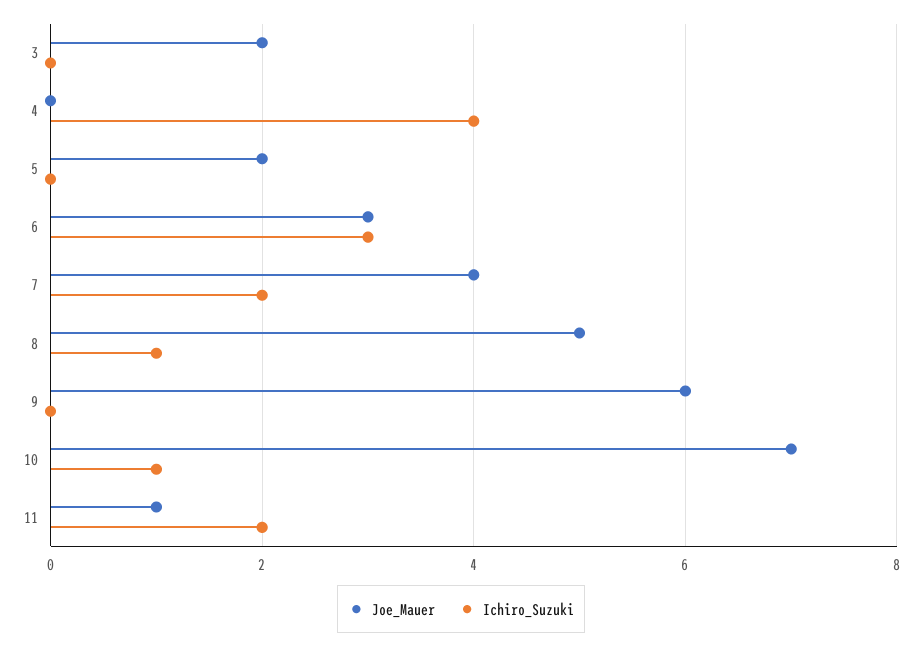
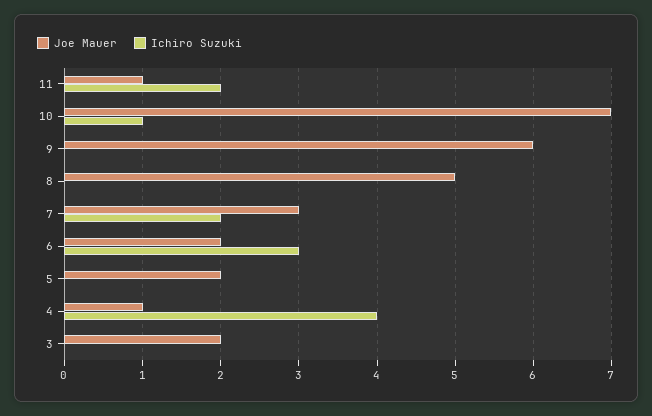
Joe_Mauer, 4: 0 -> 1
Joe_Mauer, 6: 3 -> 2
Joe_Mauer, 7: 4 -> 3
Ichiro_Suzuki, 8: 1 -> 0

